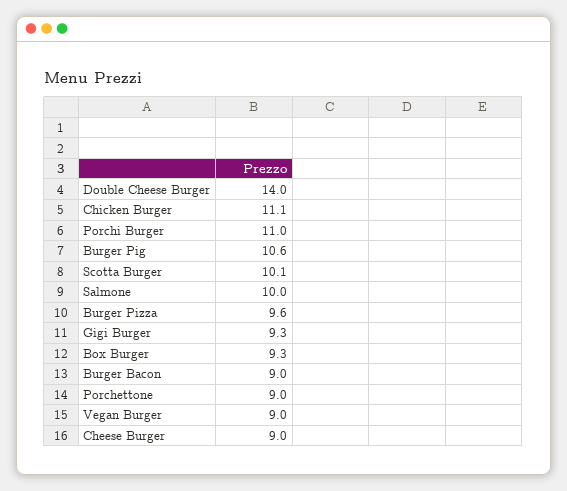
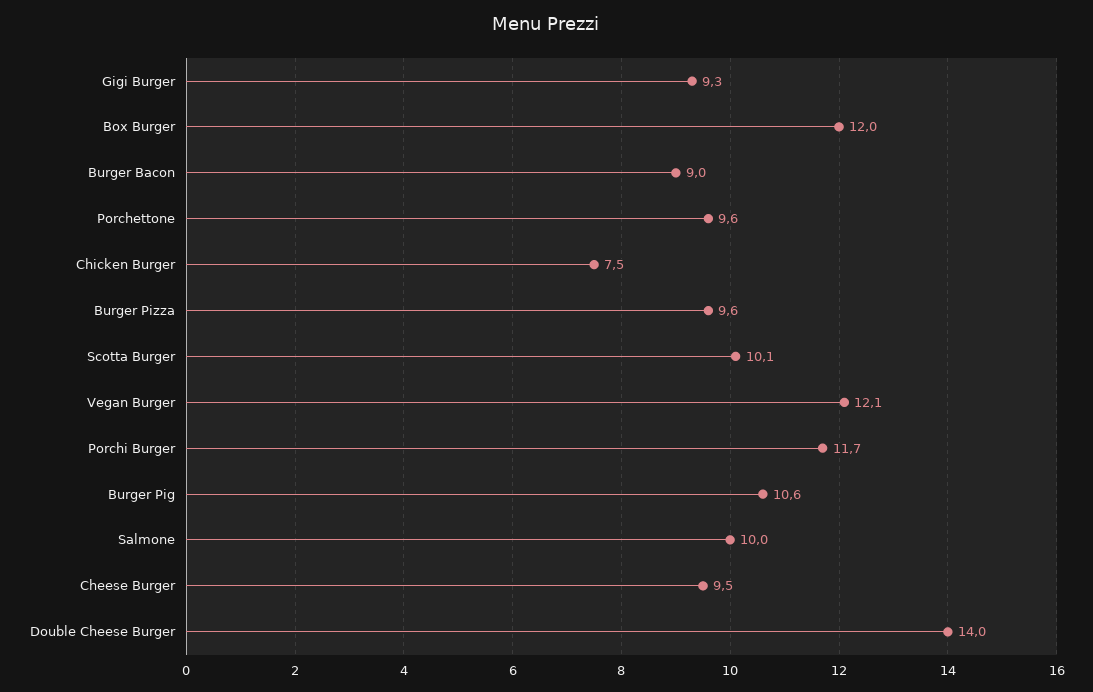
Chicken Burger: 11.1 -> 7.5
Porchi Burger: 11 -> 11.7
Box Burger: 9.3 -> 12
Porchettone: 9 -> 9.6
Vegan Burger: 9 -> 12.1
Cheese Burger: 9 -> 9.5

